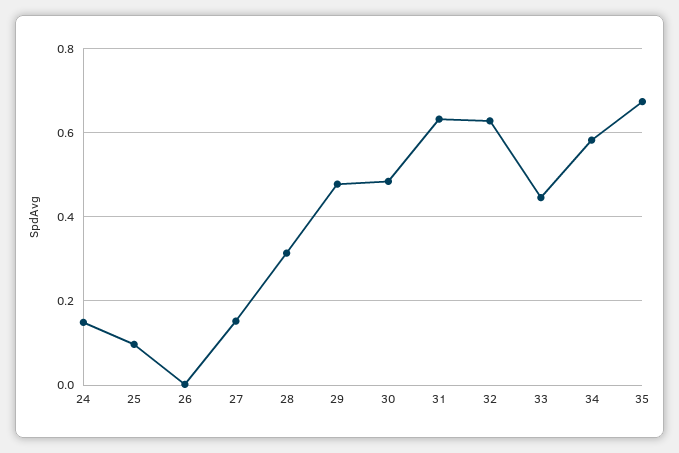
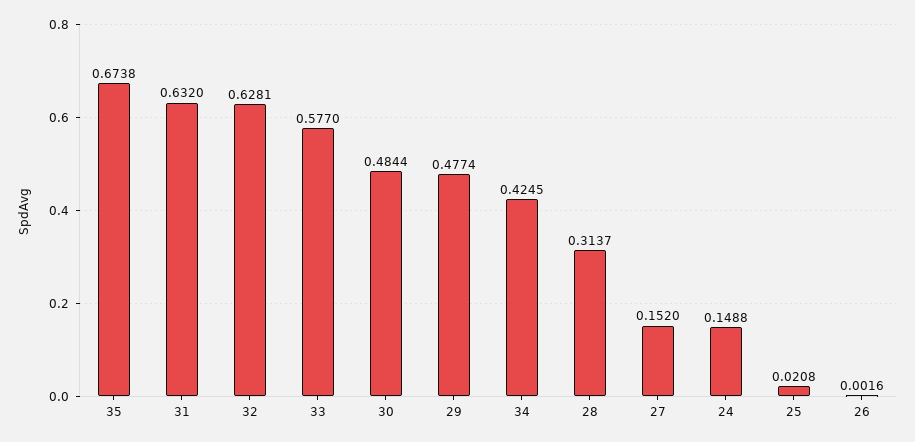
25: 0.1 -> 0.0208
33: 0.44 -> 0.577
34: 0.58 -> 0.4245

